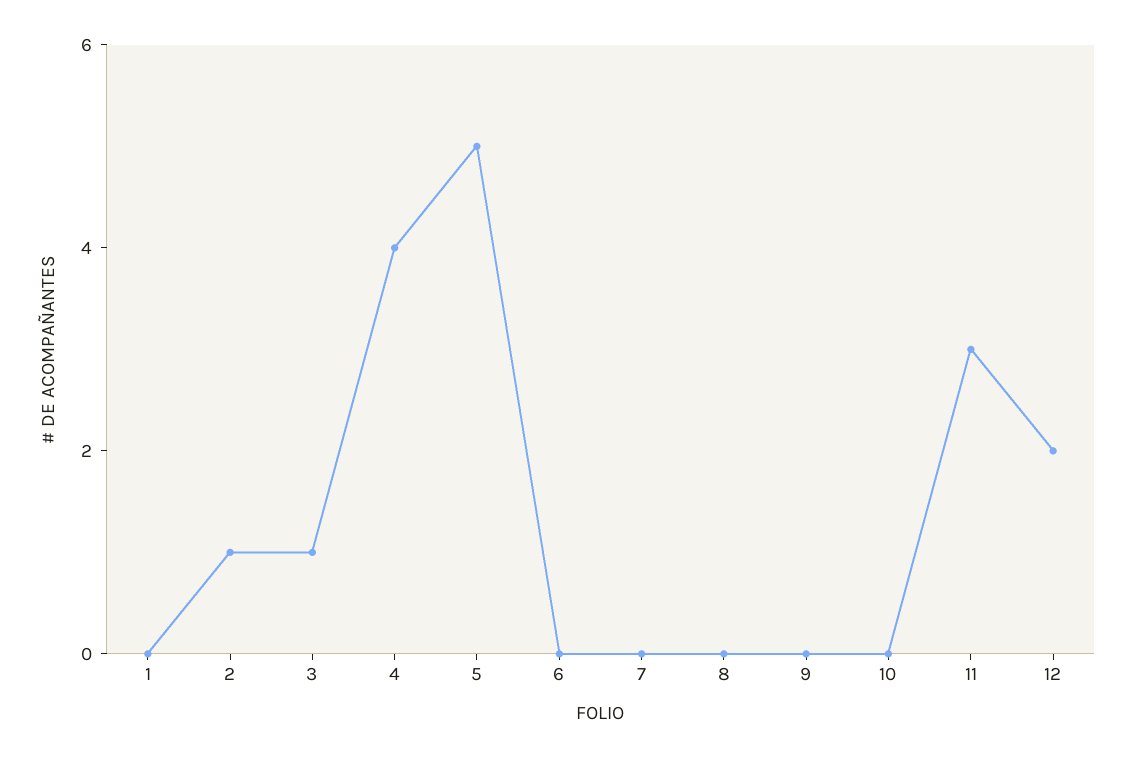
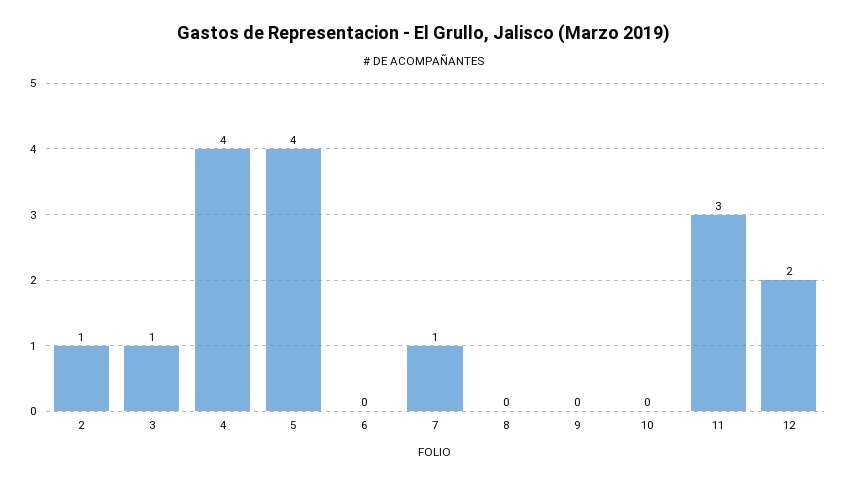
1: 0 -> none
5: 5 -> 4
7: 0 -> 1

